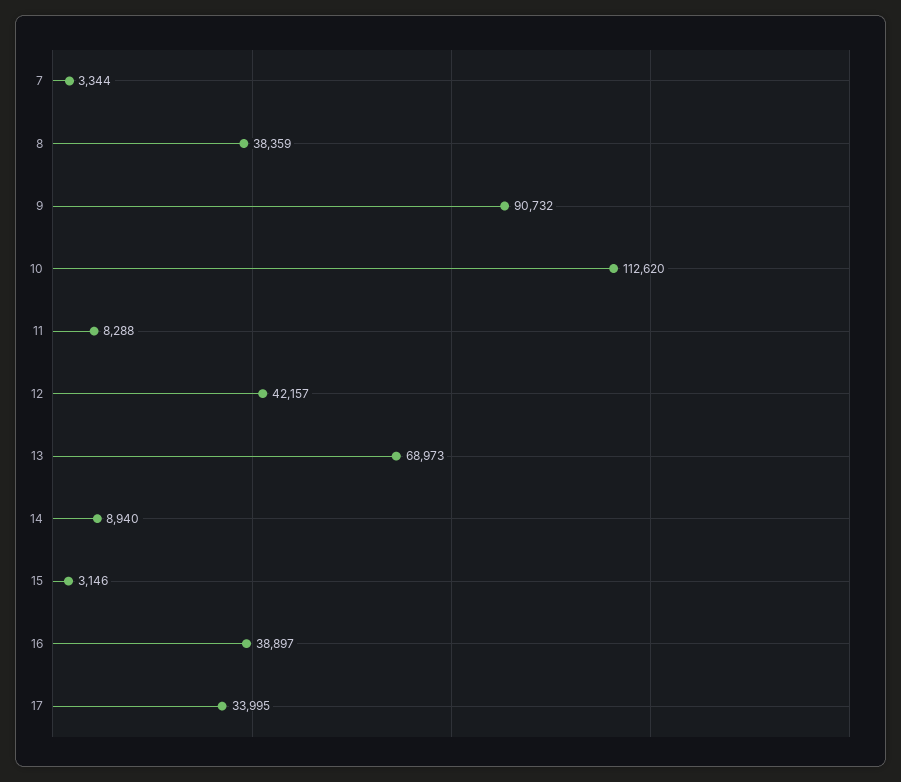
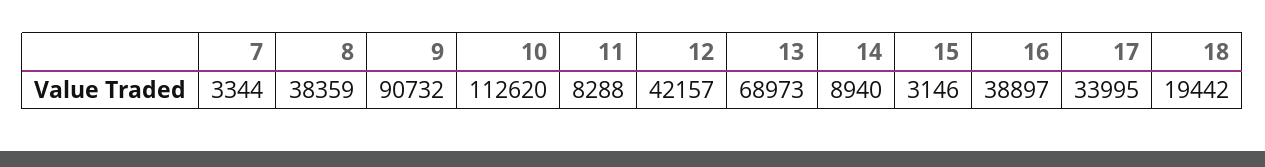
18: none -> 19442

